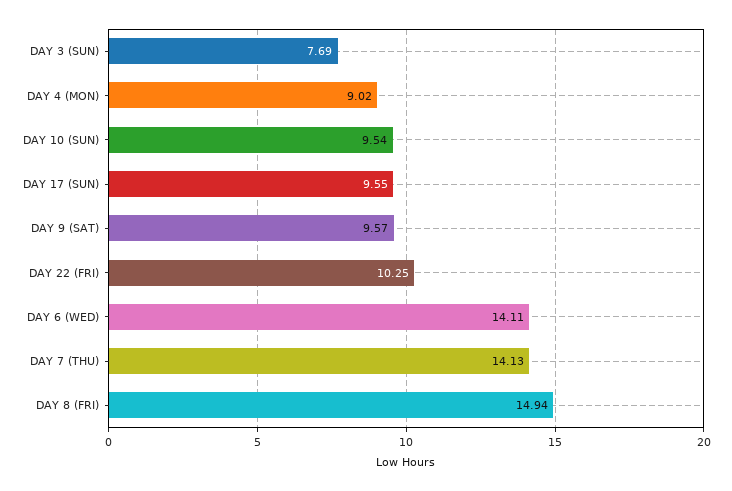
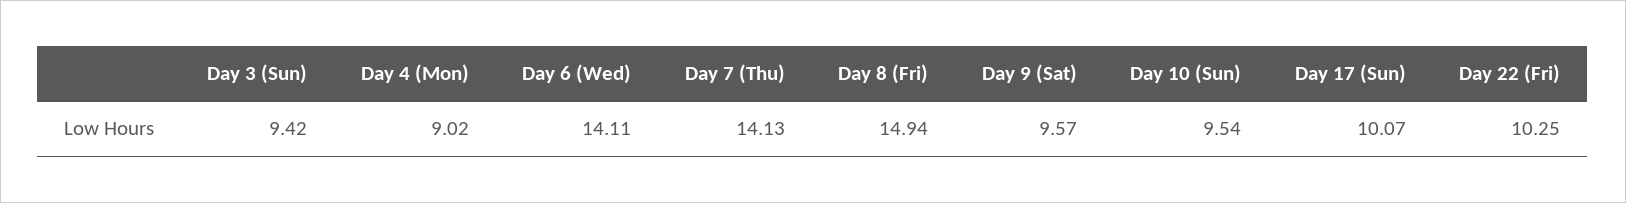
DAY 3 (SUN): 7.69 -> 9.42
DAY 17 (SUN): 9.55 -> 10.07

